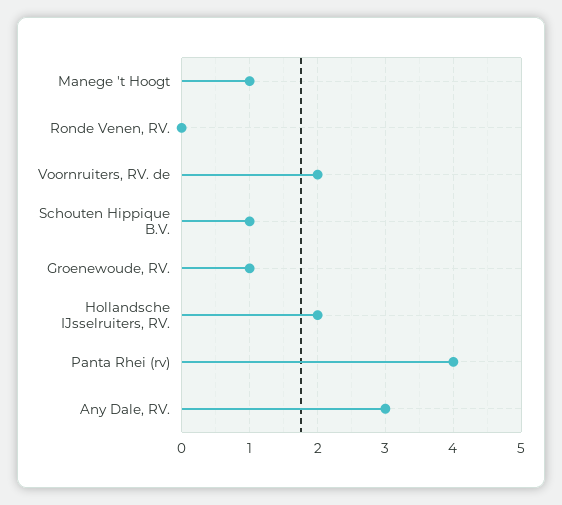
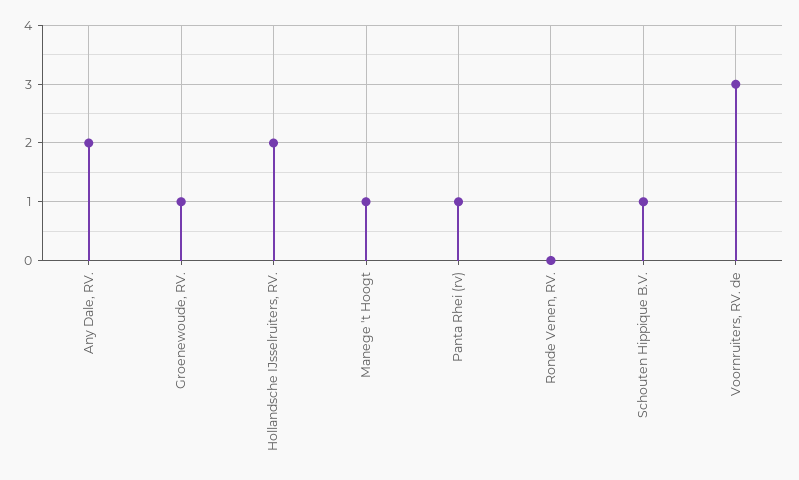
Voornruiters, RV. de: 2 -> 3
Panta Rhei (rv): 4 -> 1
Any Dale, RV.: 3 -> 2

